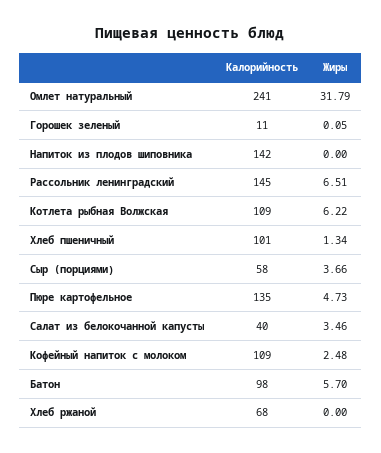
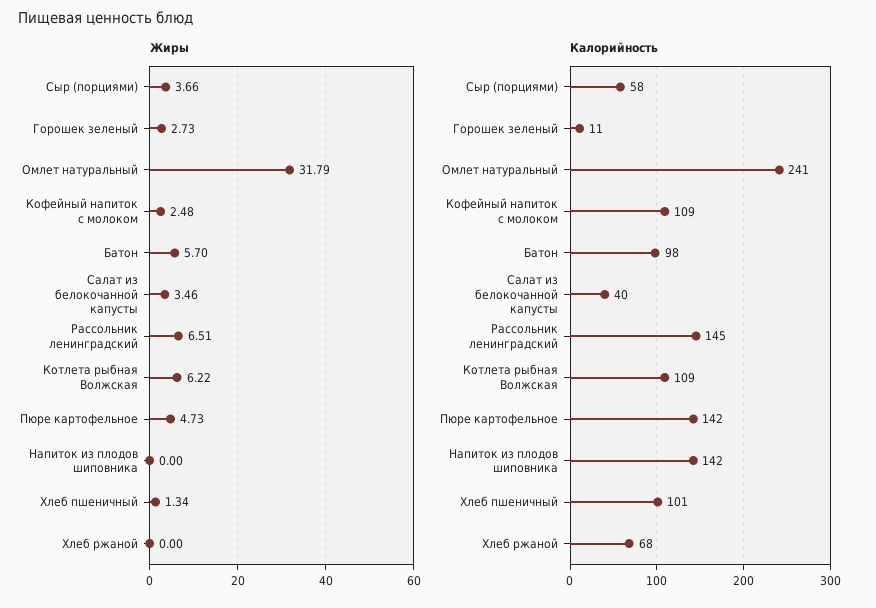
Жиры, Горошек зеленый: 0.05 -> 2.73
Калорийность, Пюре картофельное: 135 -> 142

